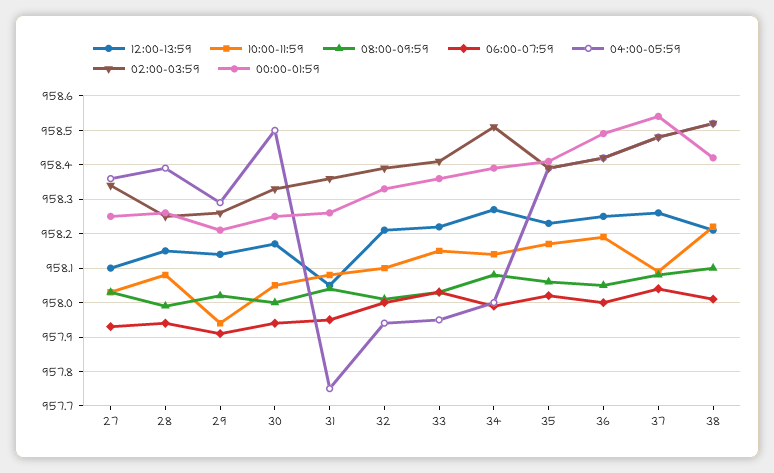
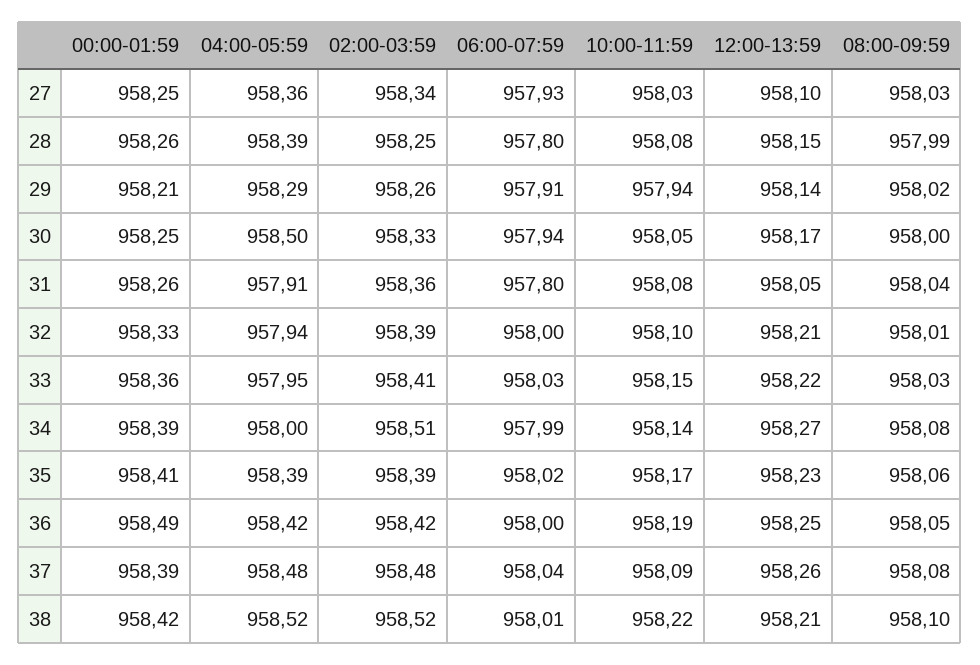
06:00-07:59, 28: 957.95 -> 957.8
06:00-07:59, 31: 957.95 -> 957.8
04:00-05:59, 31: 957.75 -> 957.91
00:00-01:59, 37: 958.55 -> 958.39

